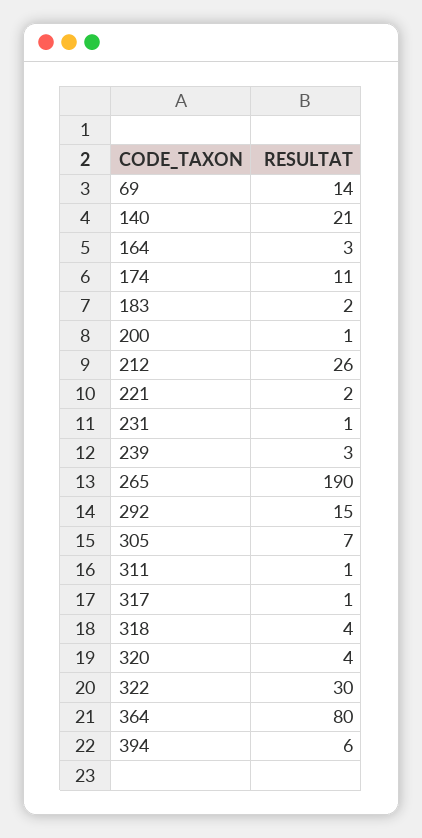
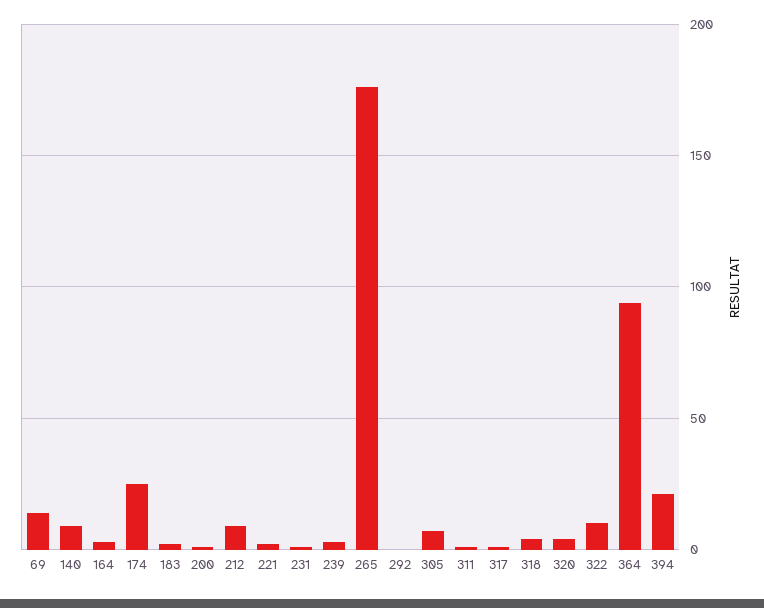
140: 21 -> 10
174: 11 -> 25
212: 26 -> 10
265: 190 -> 175
292: 15 -> 0
322: 30 -> 10
364: 80 -> 95
394: 6 -> 20

